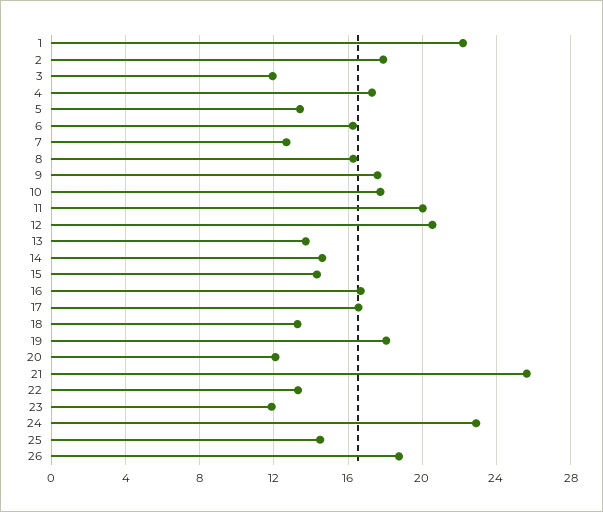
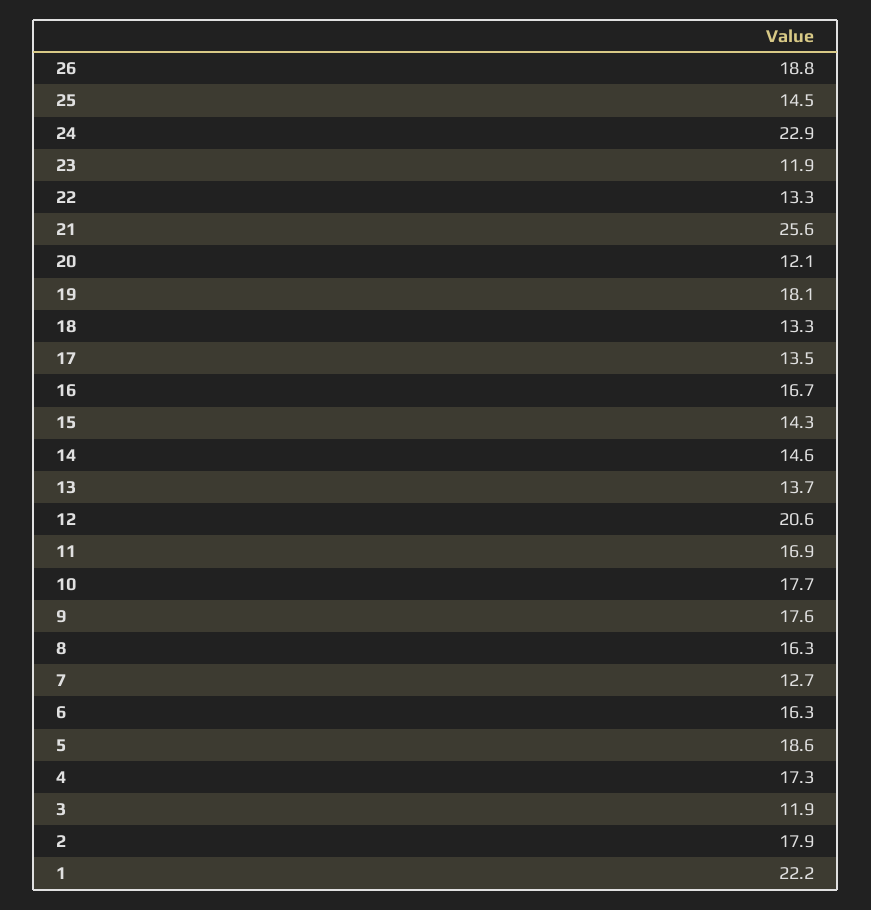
5: 13.5 -> 18.6
11: 20 -> 16.9
17: 16.5 -> 13.5

